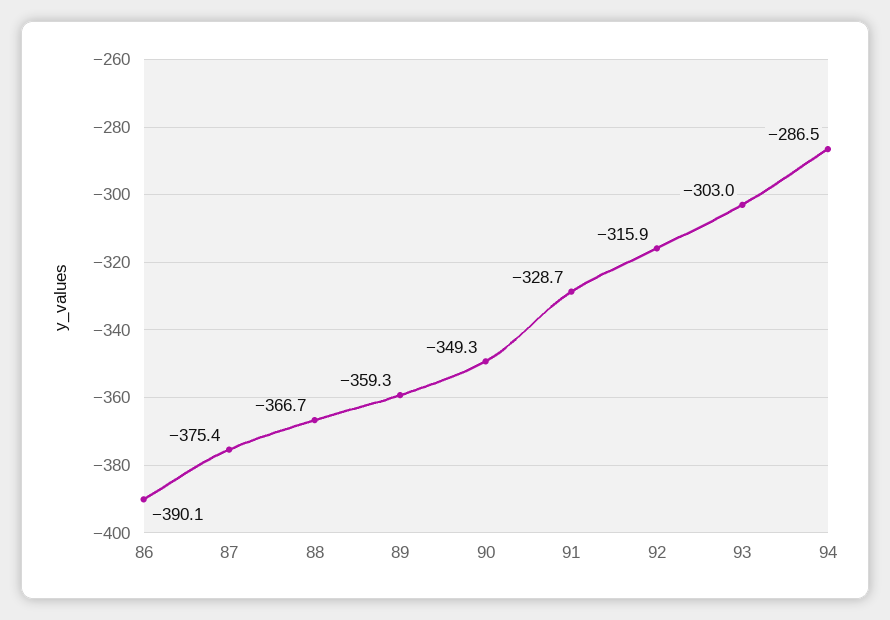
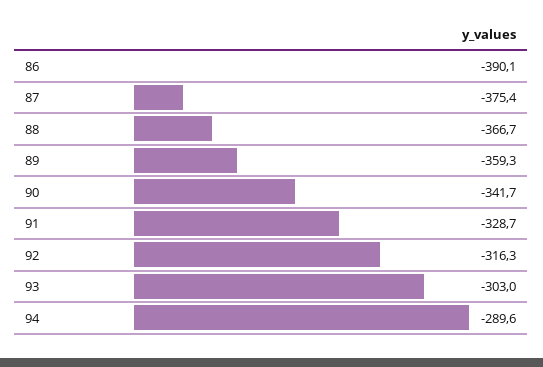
90: -349.3 -> -341.7
92: -315.9 -> -316.3
94: -286.5 -> -289.6

